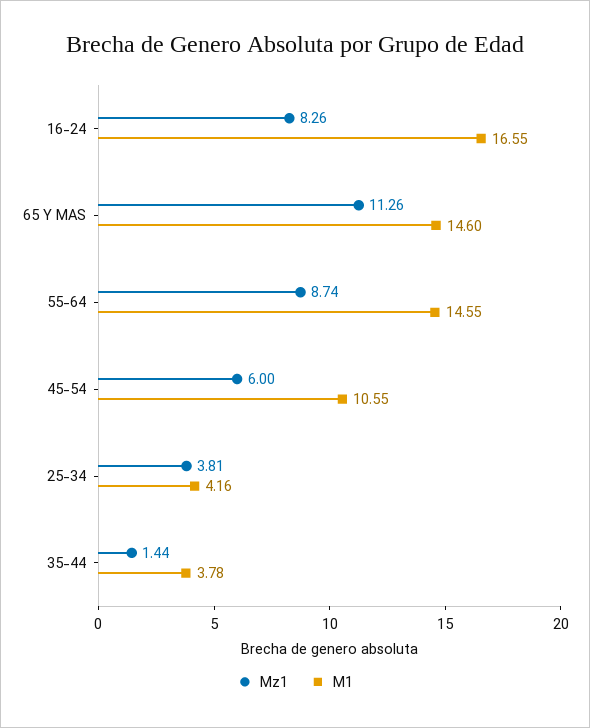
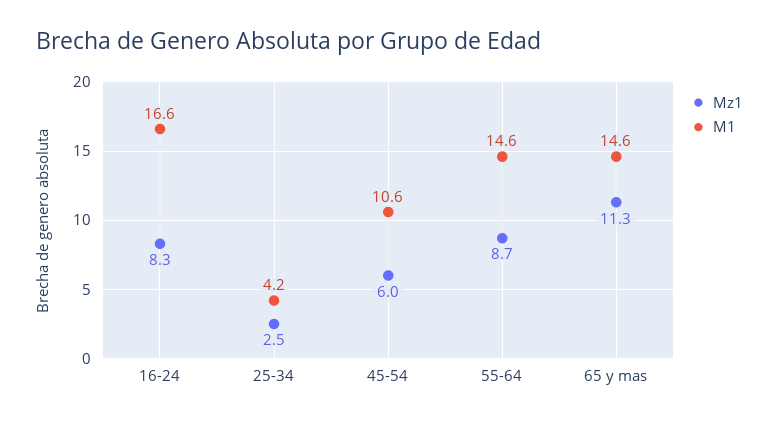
Mz1, 25-34: 3.81 -> 2.5
Mz1, 35-44: 1.44 -> none
M1, 35-44: 3.78 -> none

